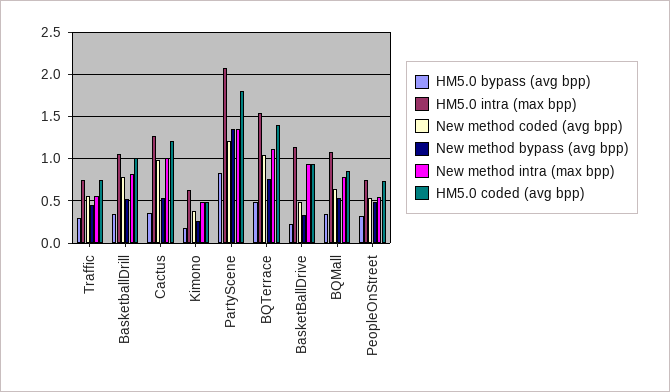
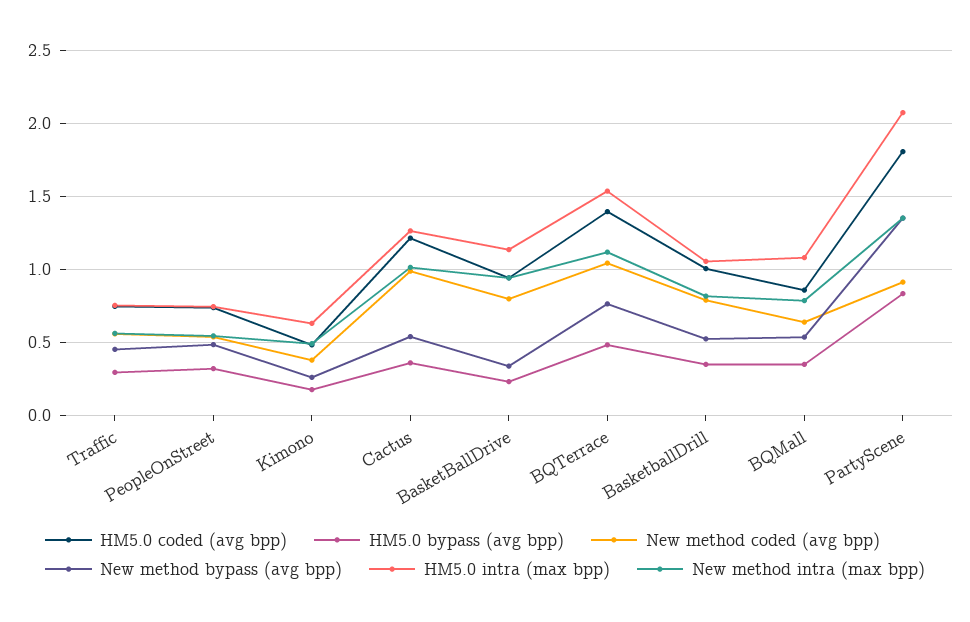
New method coded (avg bpp), PartyScene: 1.2 -> 0.9
New method coded (avg bpp), BasketBallDrive: 0.5 -> 0.8

